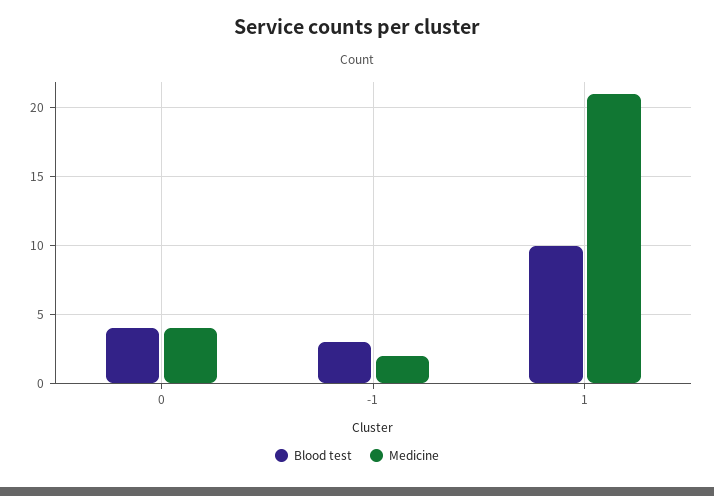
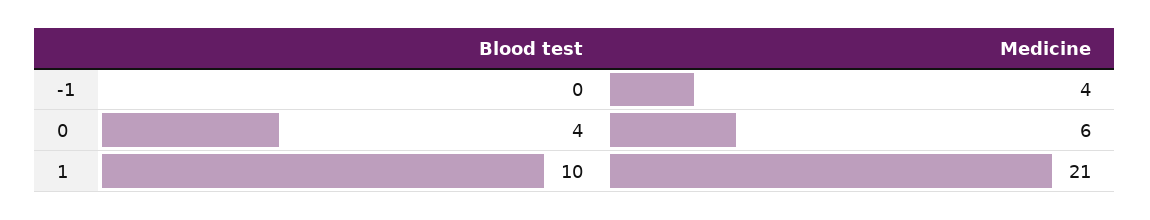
Medicine, 0: 4 -> 6
Blood test, -1: 3 -> 0
Medicine, -1: 2 -> 4

